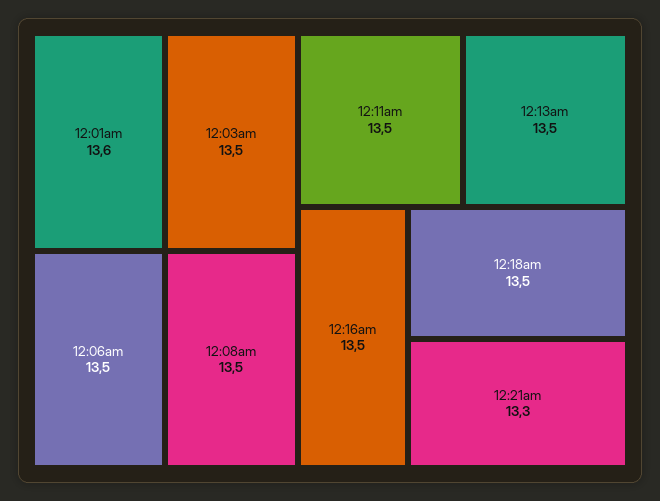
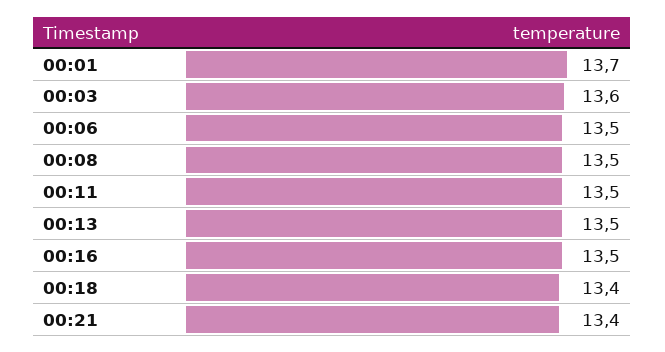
12:01am: 13.6 -> 13.7
12:03am: 13.5 -> 13.6
12:18am: 13.5 -> 13.4
12:21am: 13.3 -> 13.4

